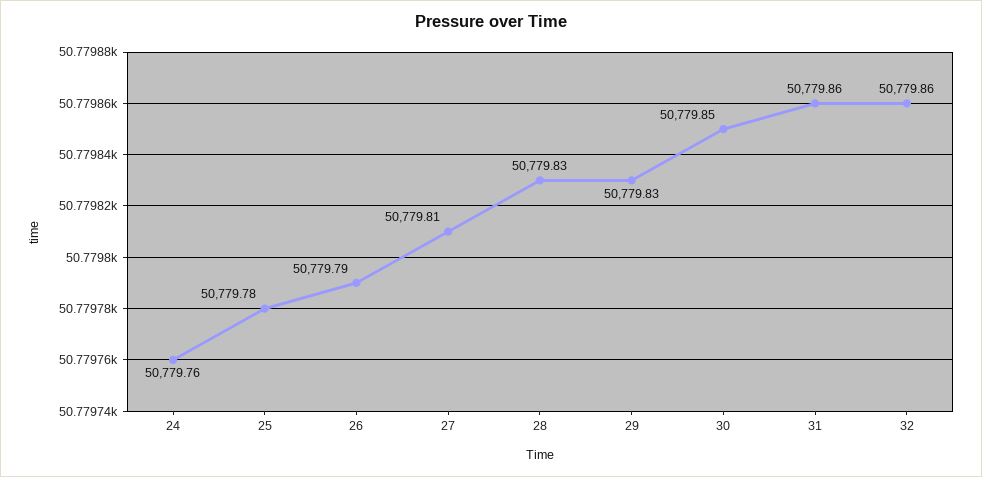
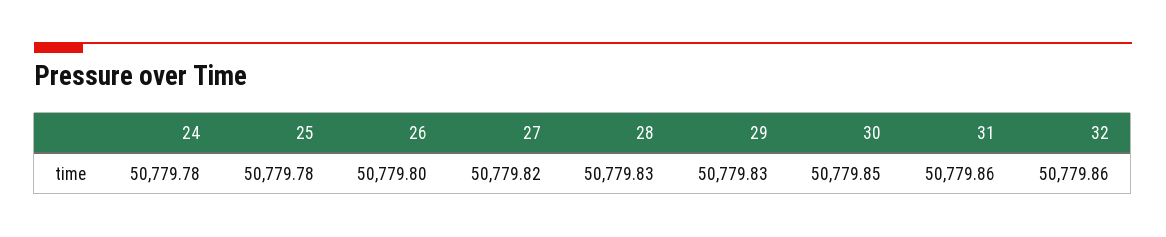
24: 50779.76 -> 50779.78
26: 50779.79 -> 50779.8
27: 50779.81 -> 50779.82

